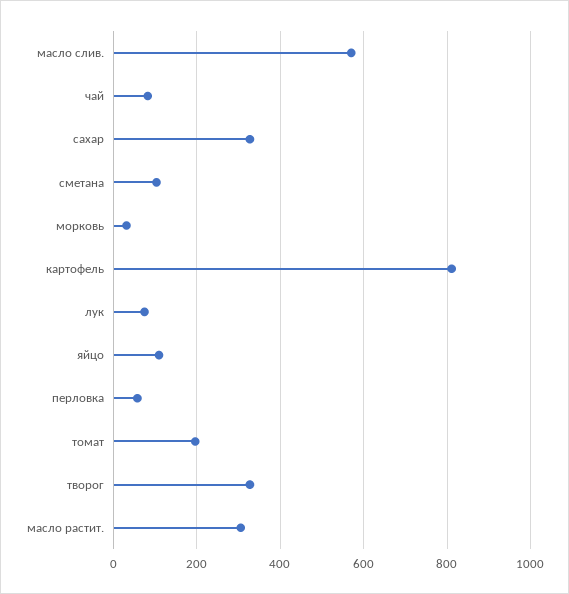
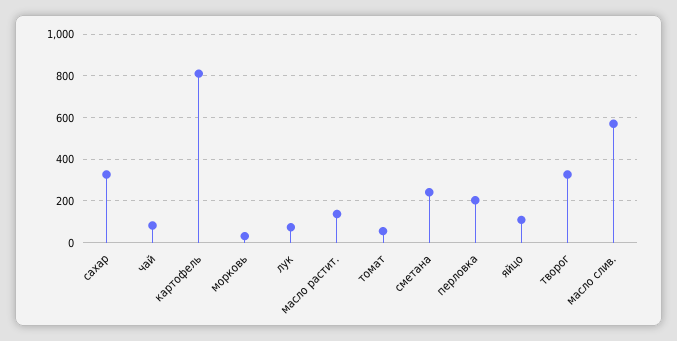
сметана: 100 -> 250
перловка: 60 -> 200
томат: 200 -> 50
масло растит.: 300 -> 150

